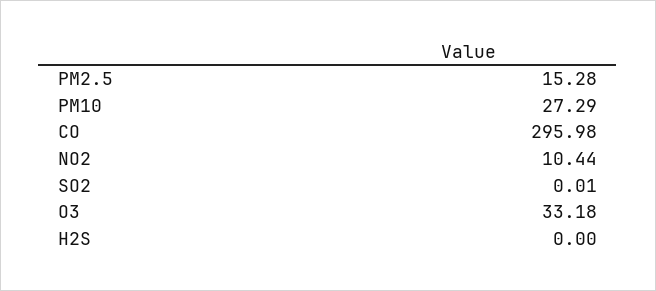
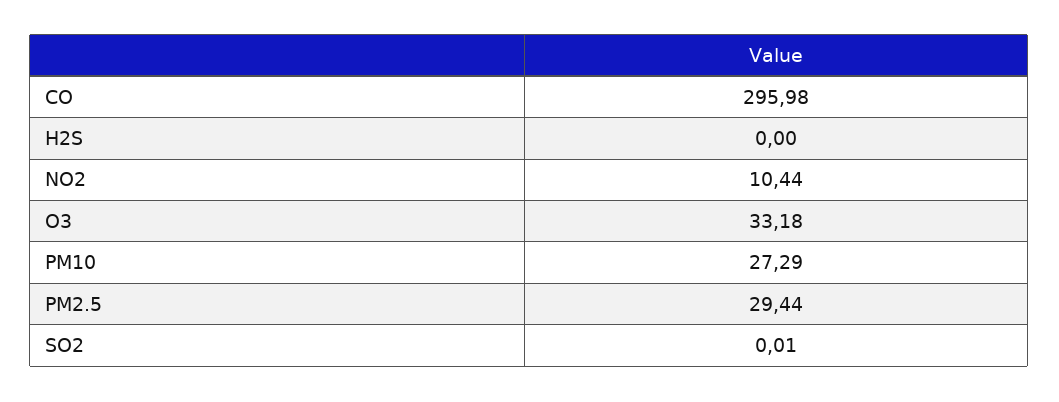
PM2.5: 15.28 -> 29.44

